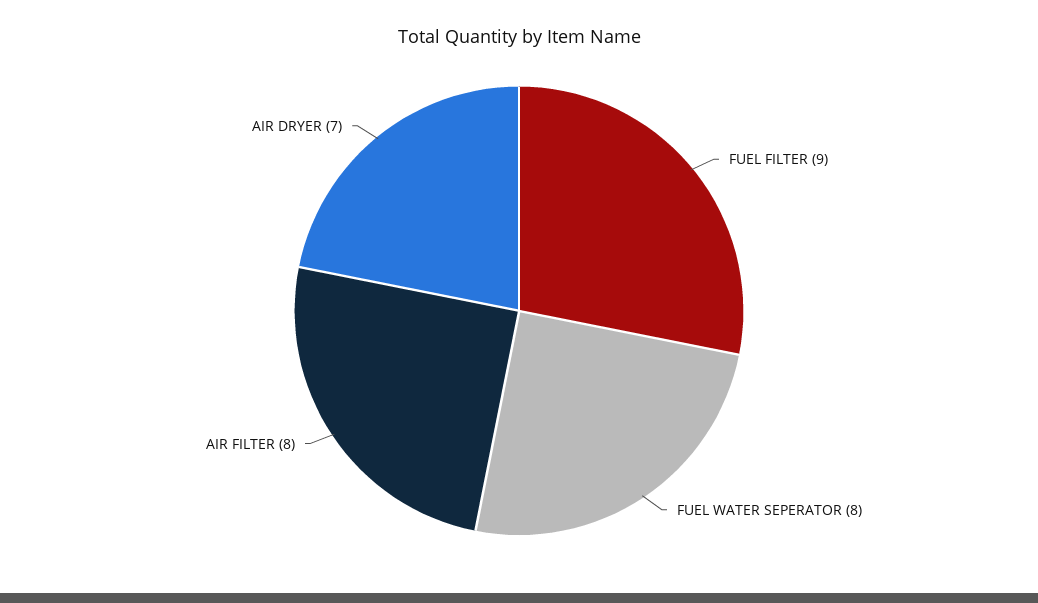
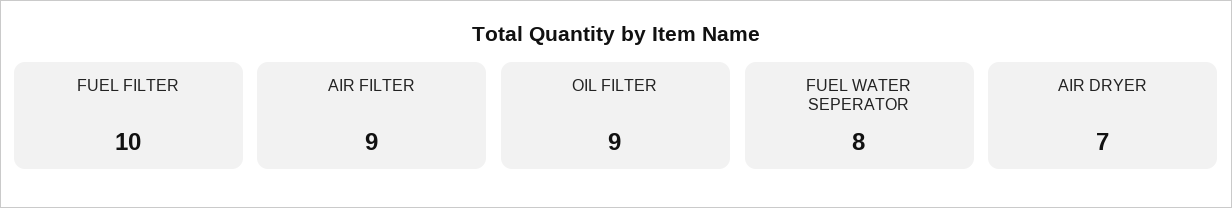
FUEL FILTER: 9 -> 10
AIR FILTER: 8 -> 9
OIL FILTER: none -> 9

